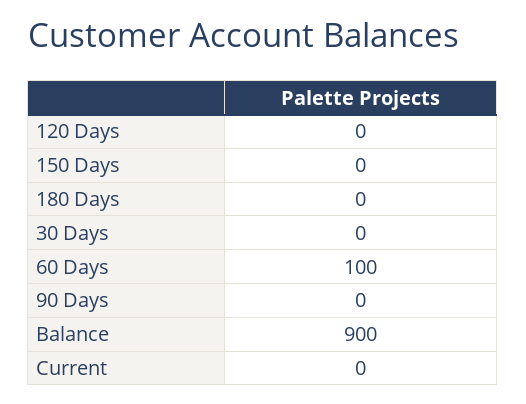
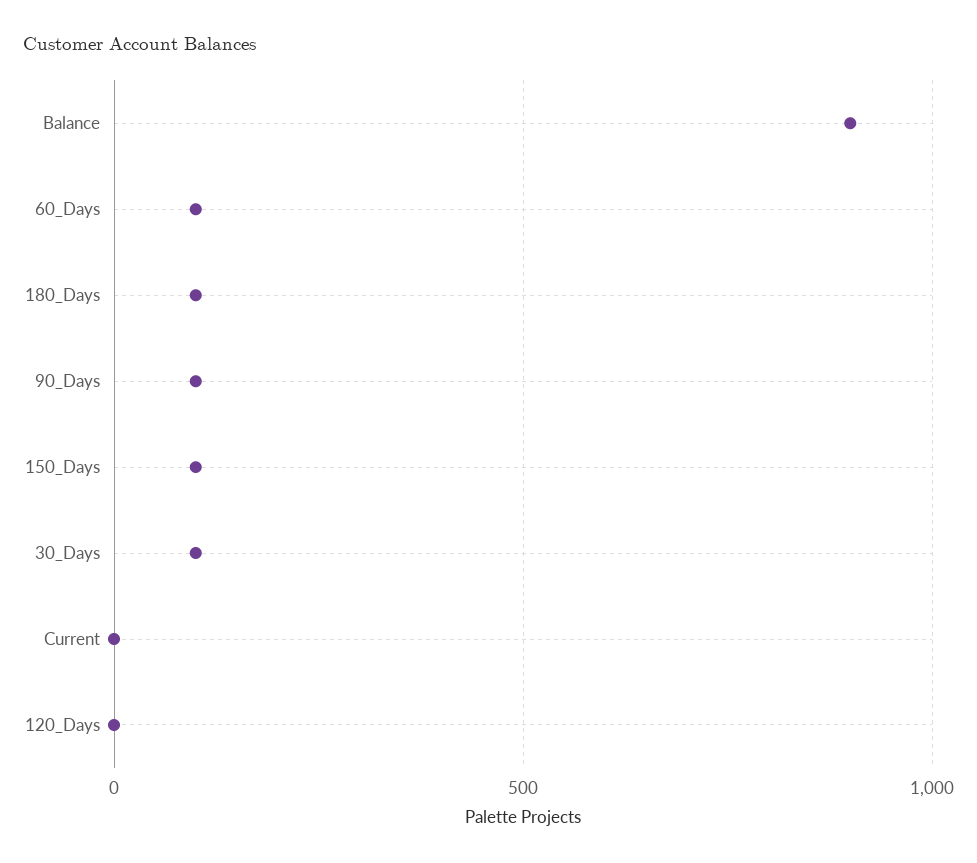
150 Days: 0 -> 100
180 Days: 0 -> 100
30 Days: 0 -> 100
90 Days: 0 -> 100

